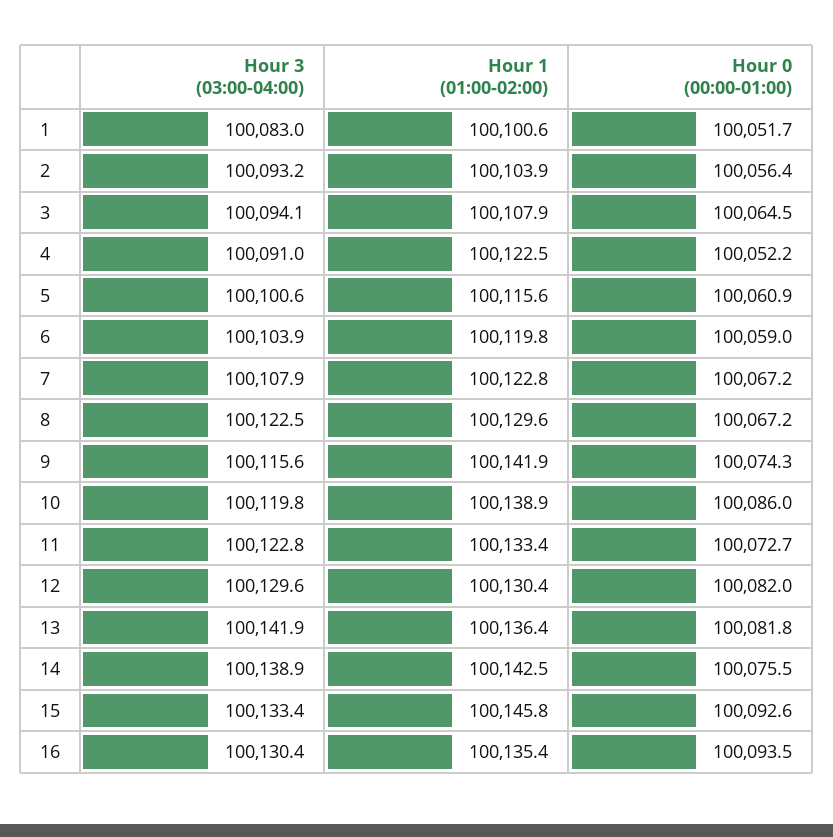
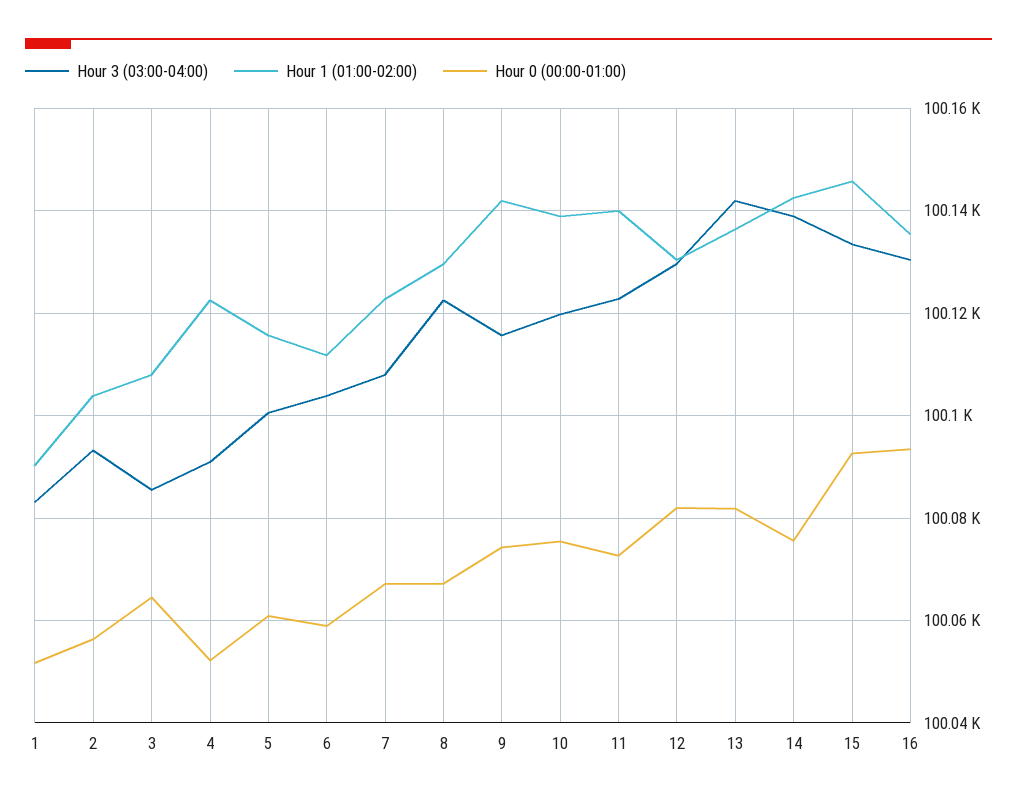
Hour 1 (01:00-02:00), 1: 100100.6 -> 100090
Hour 3 (03:00-04:00), 3: 100094.1 -> 100086
Hour 1 (01:00-02:00), 6: 100119.8 -> 100112
Hour 0 (00:00-01:00), 10: 100086 -> 100076
Hour 1 (01:00-02:00), 11: 100133.4 -> 100140

